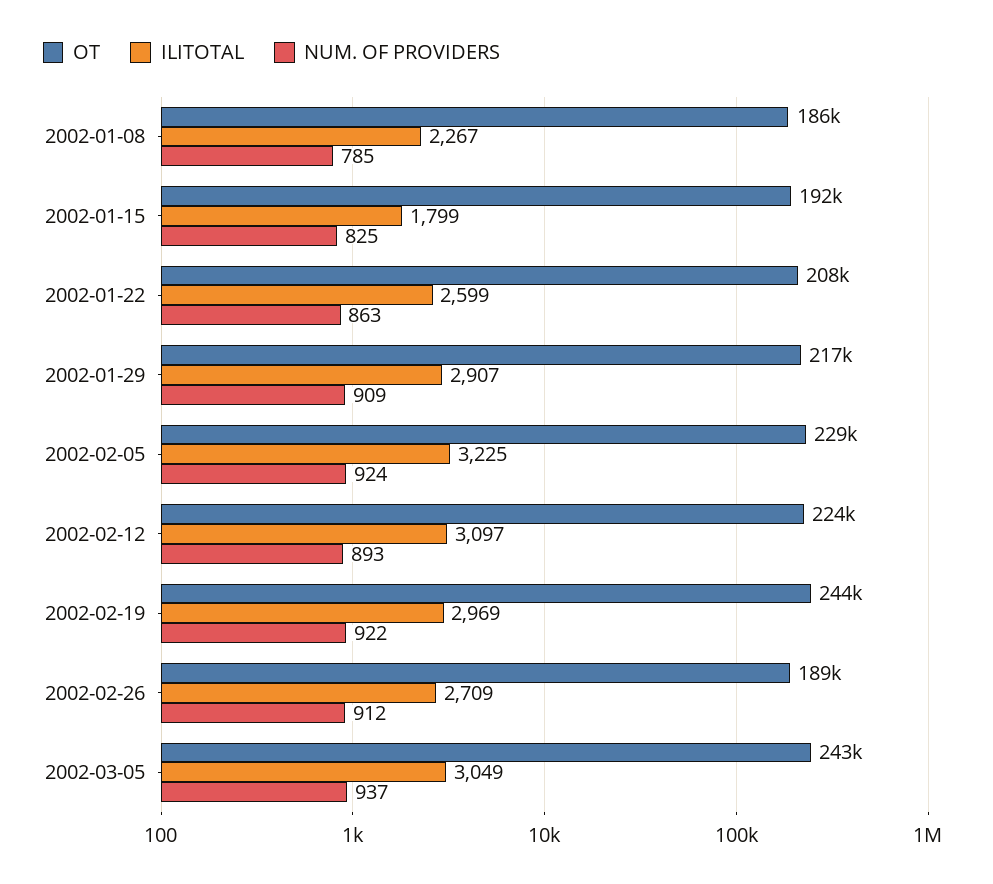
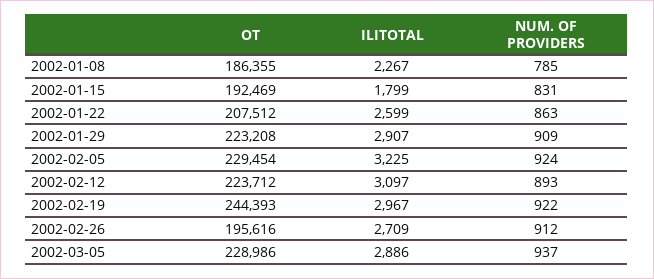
NUM. OF PROVIDERS, 2002-01-15: 825 -> 831
OT, 2002-01-29: 217000 -> 223208
ILITOTAL, 2002-02-19: 2969 -> 2967
OT, 2002-02-26: 189000 -> 195616
OT, 2002-03-05: 243000 -> 228986
ILITOTAL, 2002-03-05: 3049 -> 2886

